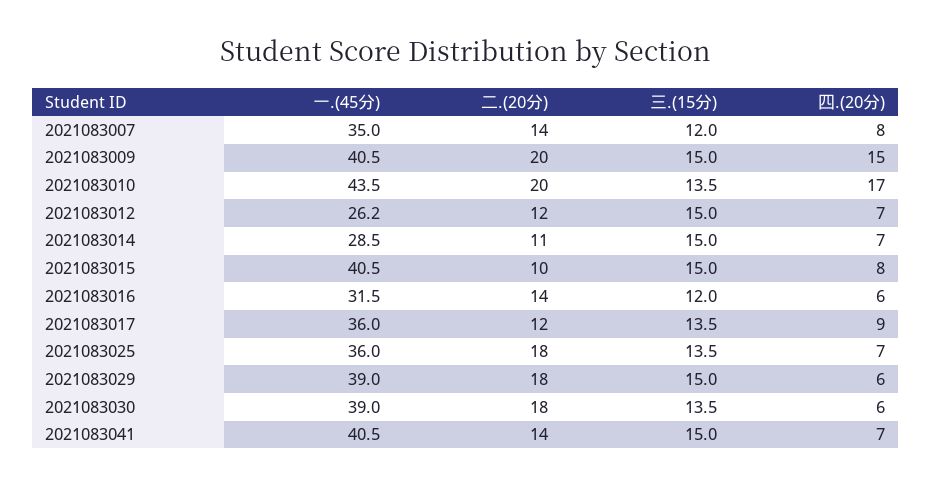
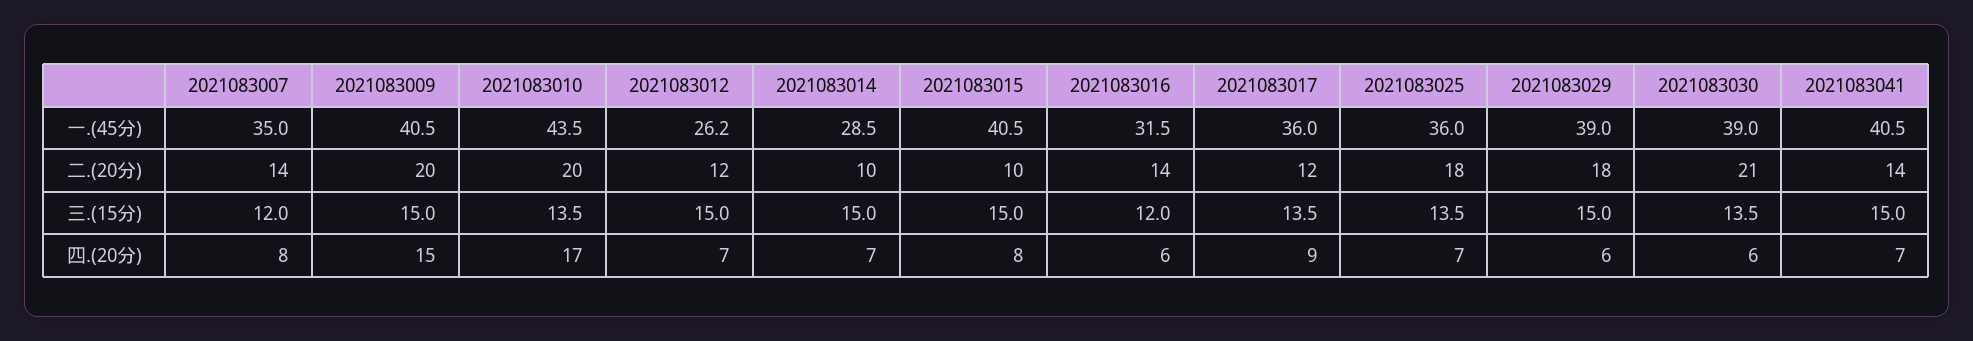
二.(20分), 2021083014: 11 -> 10
二.(20分), 2021083030: 18 -> 21

